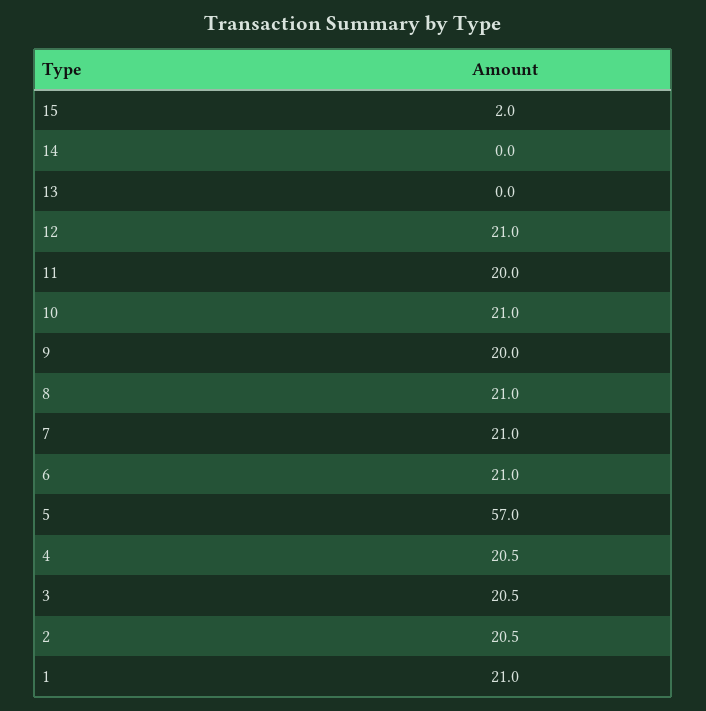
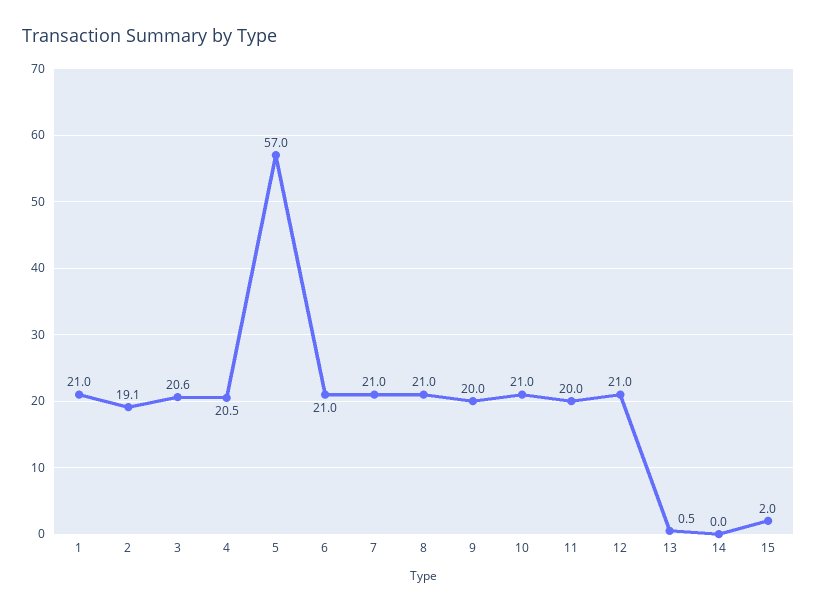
13: 0 -> 0.5
3: 20.5 -> 20.6
2: 20.5 -> 19.1

